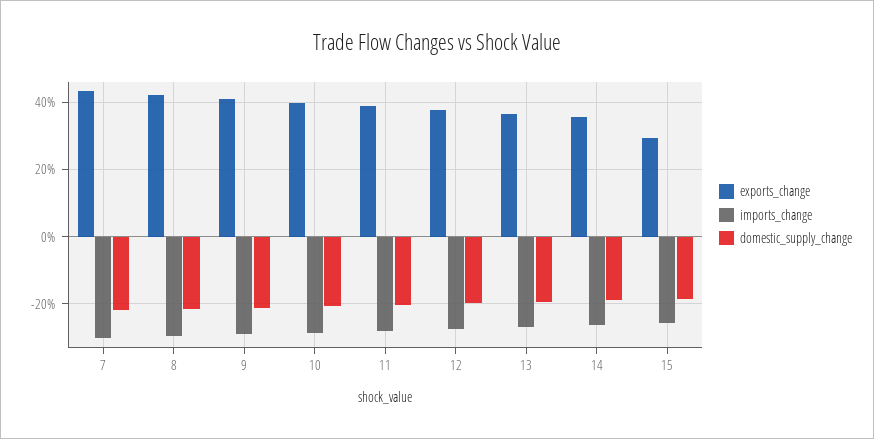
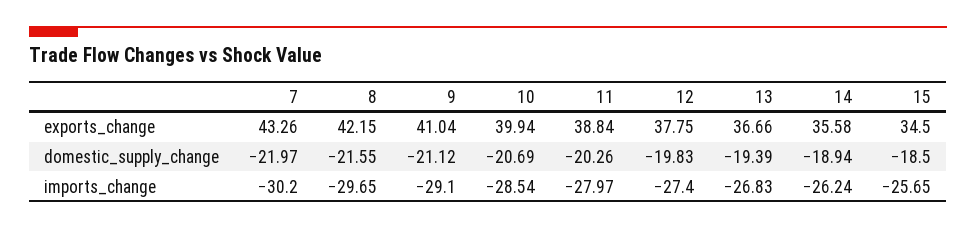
exports_change, 15: 30 -> 34.5

